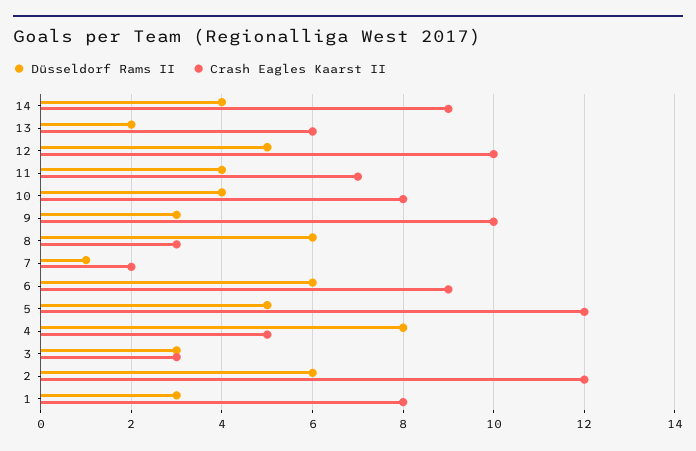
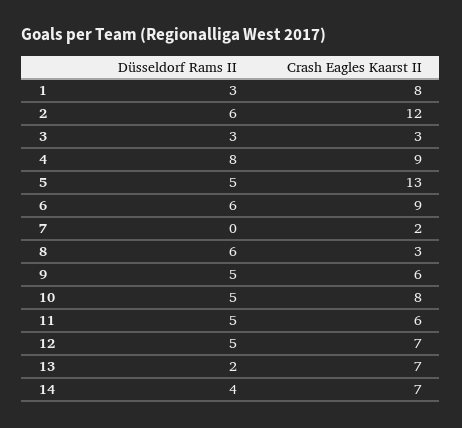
Crash Eagles Kaarst II, 14: 9 -> 7
Crash Eagles Kaarst II, 13: 6 -> 7
Crash Eagles Kaarst II, 12: 10 -> 7
Düsseldorf Rams II, 11: 4 -> 5
Crash Eagles Kaarst II, 11: 7 -> 6
Düsseldorf Rams II, 10: 4 -> 5
Düsseldorf Rams II, 9: 3 -> 5
Crash Eagles Kaarst II, 9: 10 -> 6
Düsseldorf Rams II, 7: 1 -> 0
Crash Eagles Kaarst II, 5: 12 -> 13
Crash Eagles Kaarst II, 4: 5 -> 9

